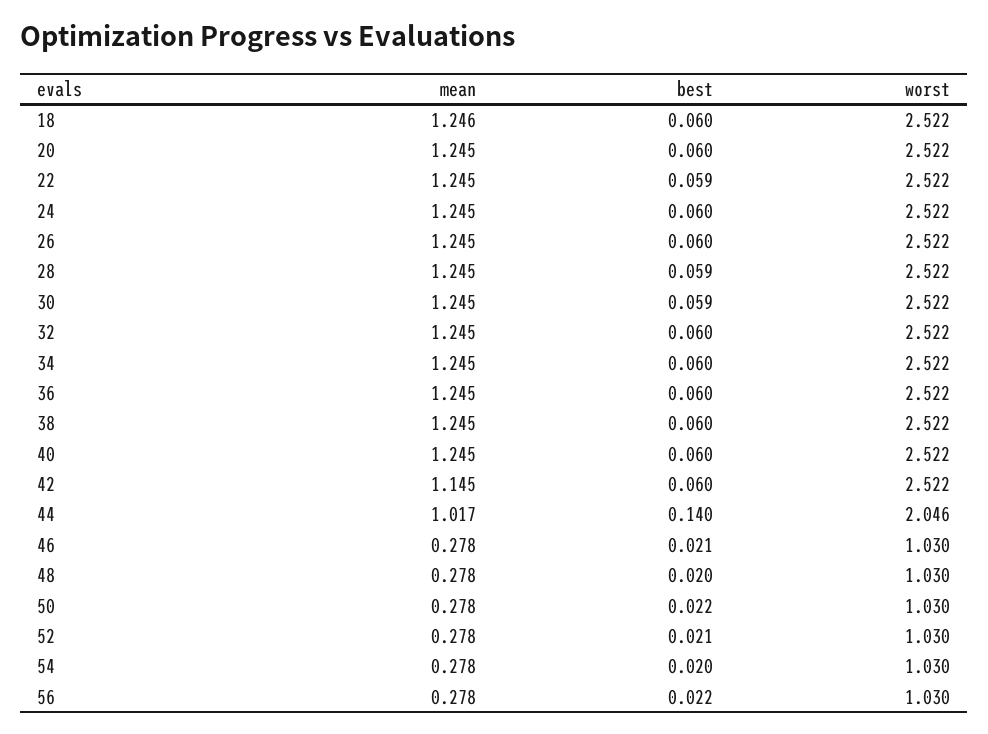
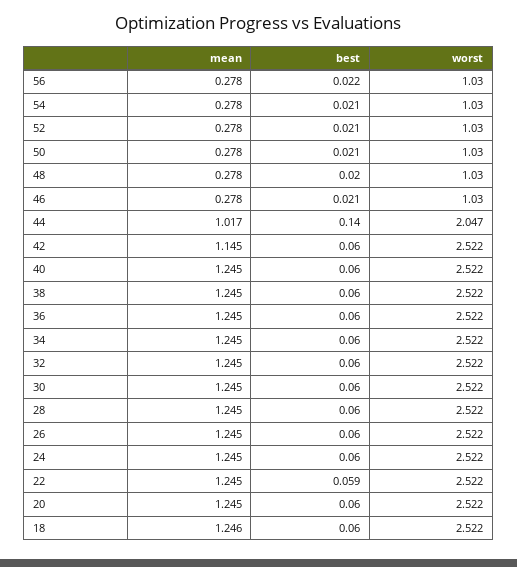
best, 28: 0.059 -> 0.06
best, 30: 0.059 -> 0.06
worst, 44: 2.046 -> 2.047
best, 50: 0.022 -> 0.021
best, 54: 0.02 -> 0.021

